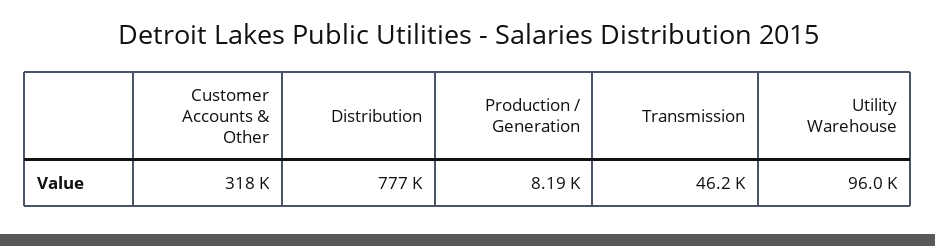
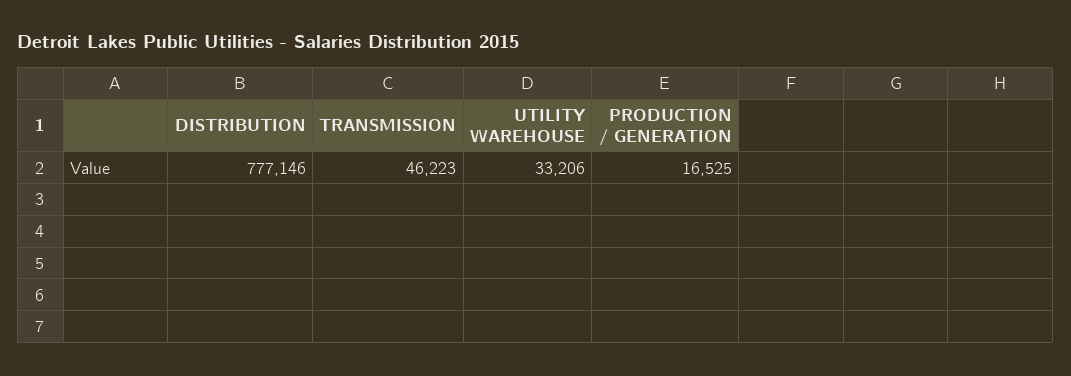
Customer Accounts & Other: 318000 -> none
Production / Generation: 8190 -> 16525
Utility Warehouse: 96000 -> 33206

